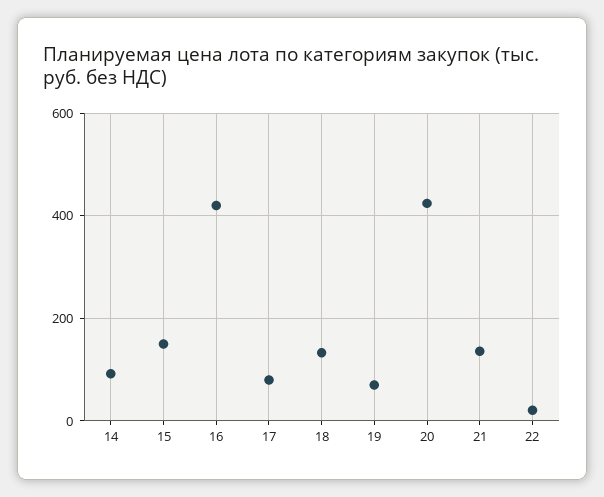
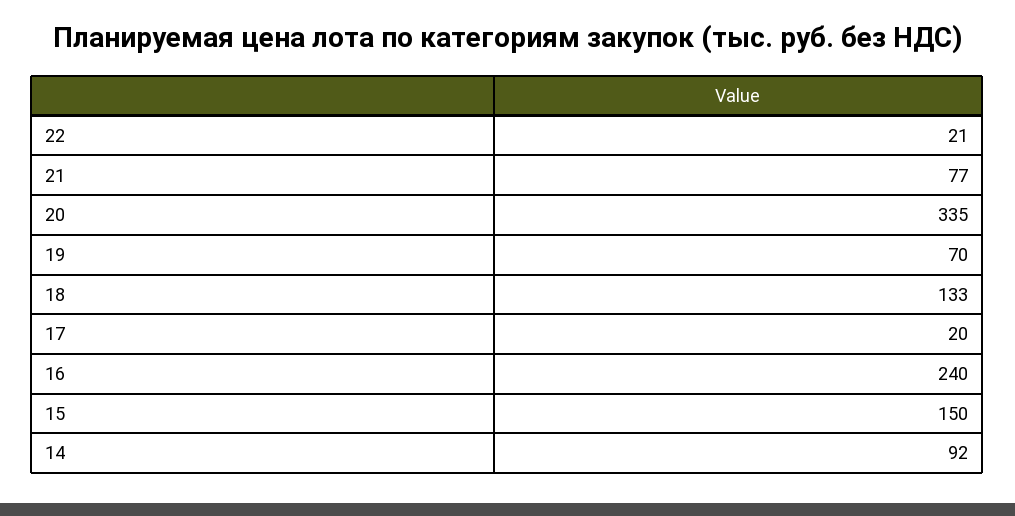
16: 420 -> 240
17: 80 -> 20
20: 420 -> 335
21: 140 -> 77

